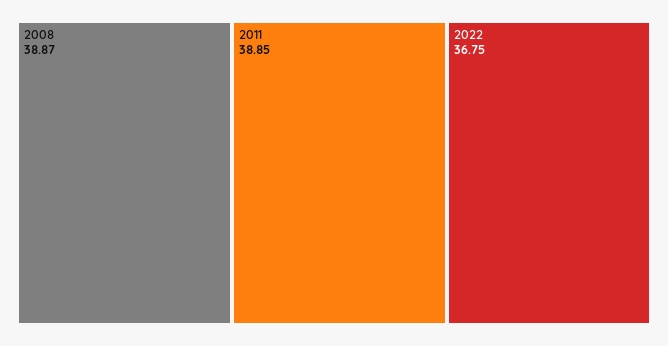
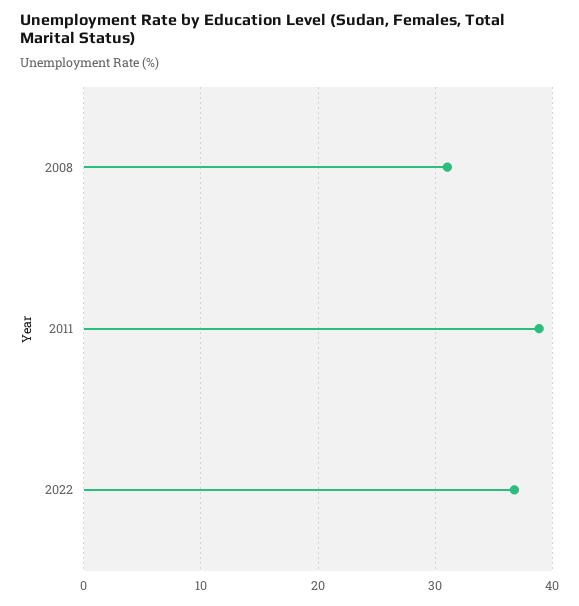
2008: 38.87 -> 31

